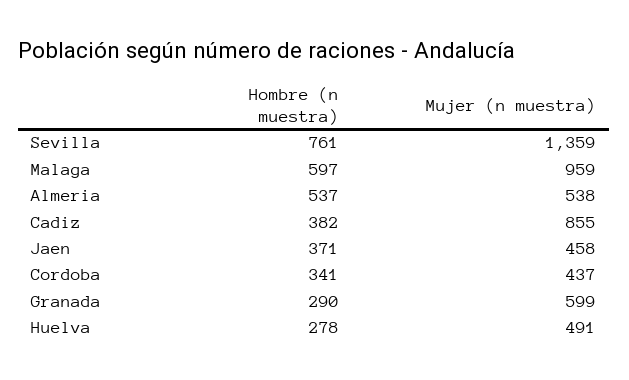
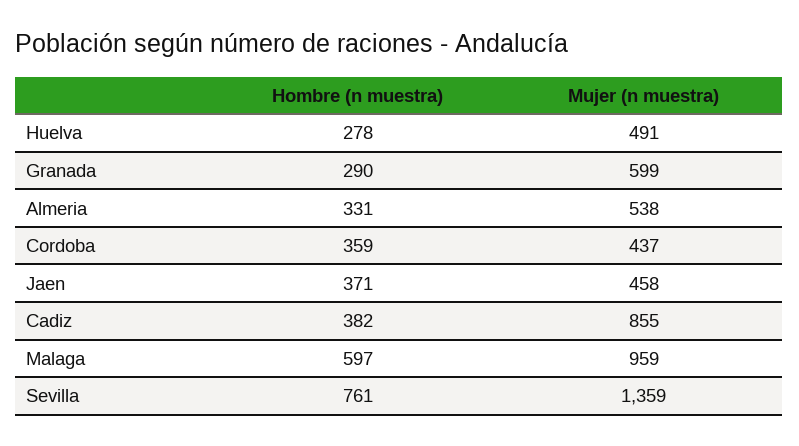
Hombre (n muestra), Almeria: 537 -> 331
Hombre (n muestra), Cordoba: 341 -> 359

